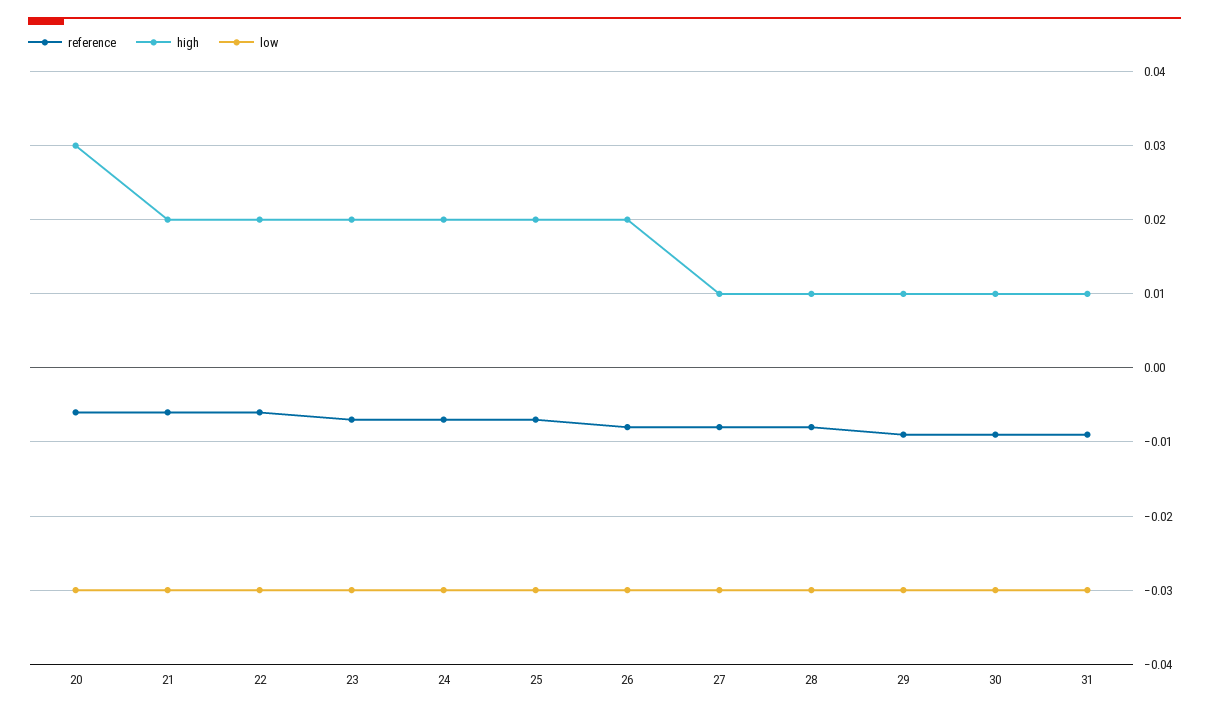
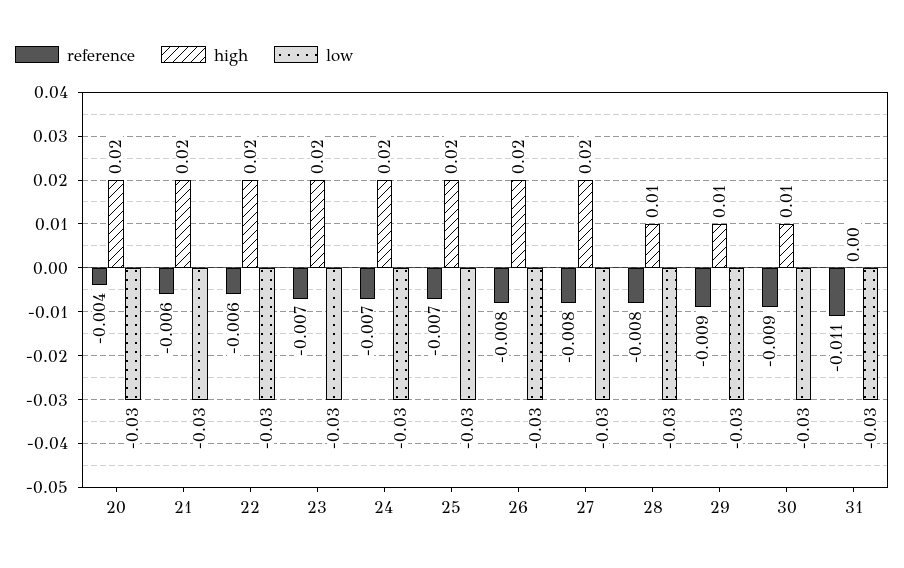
reference, 20: -0.006 -> -0.004
high, 20: 0.03 -> 0.02
high, 27: 0.01 -> 0.02
reference, 31: -0.009 -> -0.011
high, 31: 0.01 -> 0

